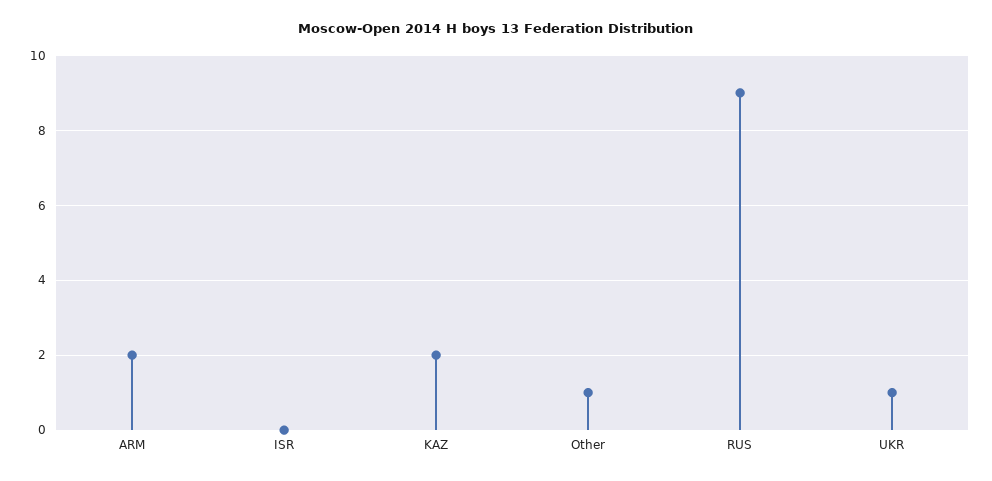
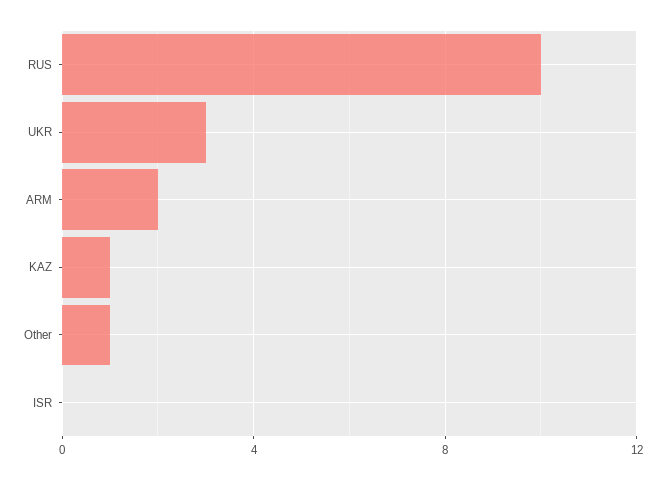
KAZ: 2 -> 1
RUS: 9 -> 10
UKR: 1 -> 3

